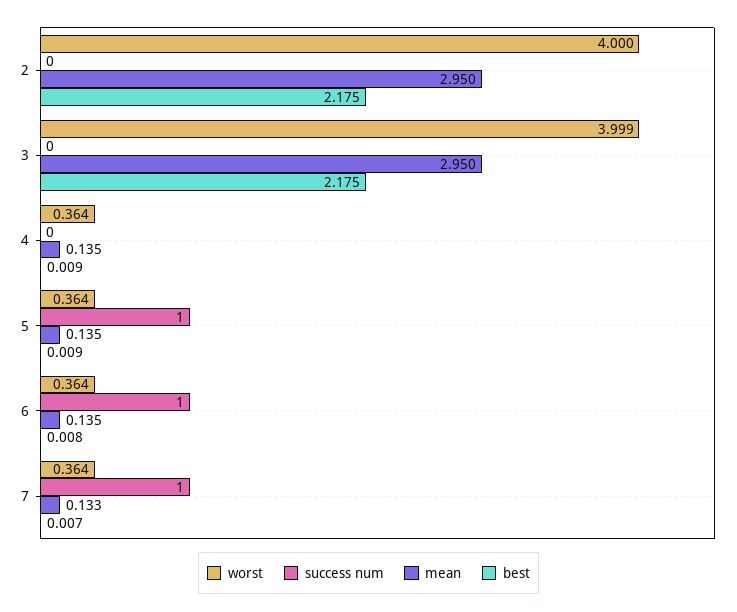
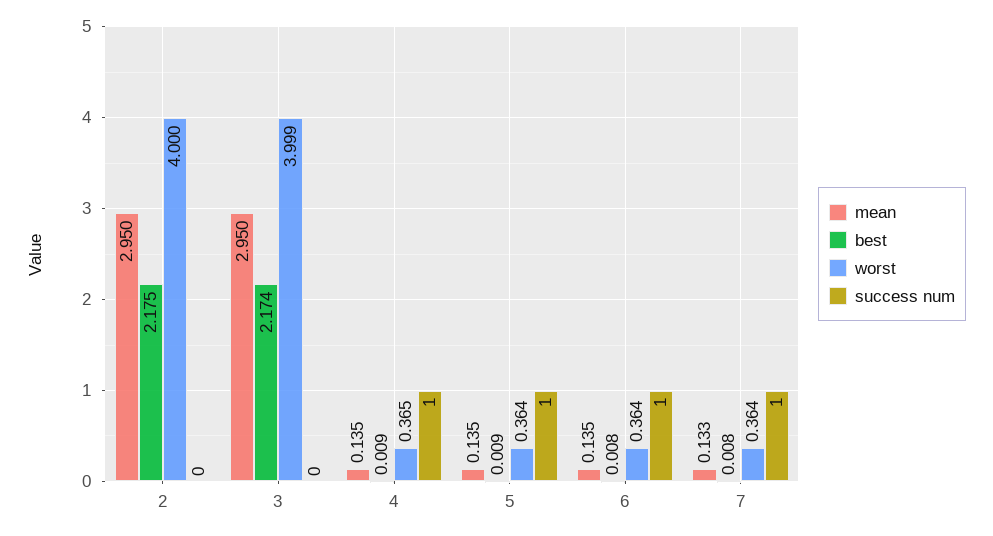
best, 3: 2.175 -> 2.174
worst, 4: 0.364 -> 0.365
success num, 4: 0 -> 1
best, 7: 0.007 -> 0.008

